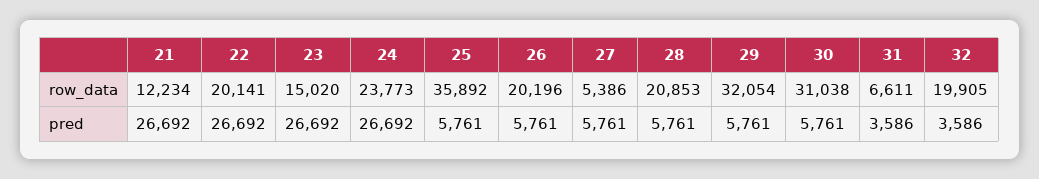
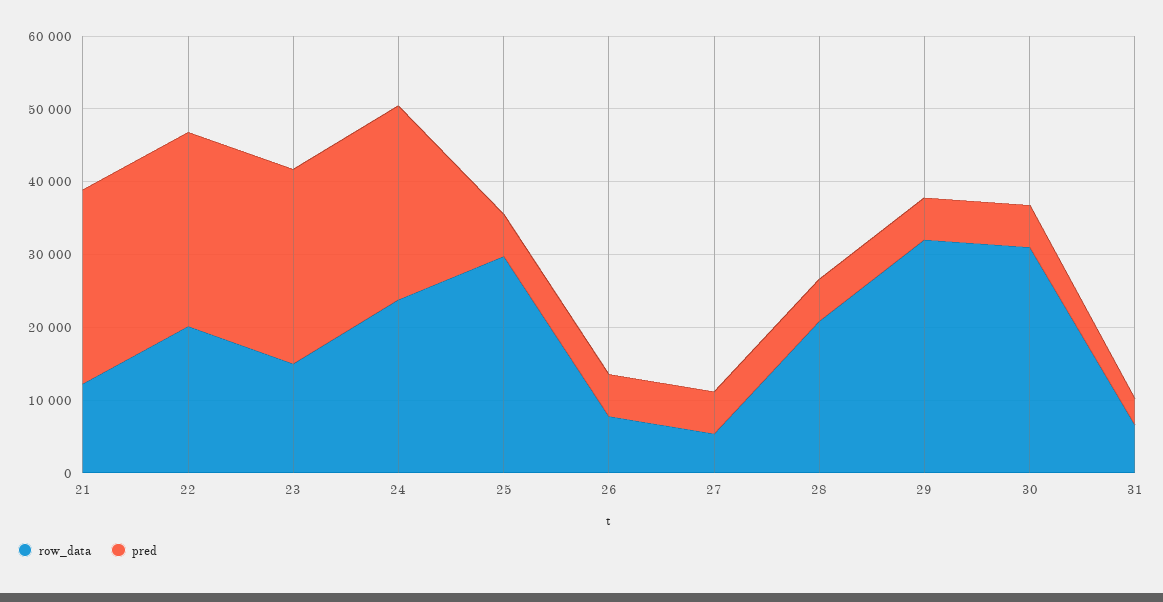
row_data, 25: 35892 -> 30000
row_data, 26: 20196 -> 8000
row_data, 32: 19905 -> none
pred, 32: 3586 -> none

